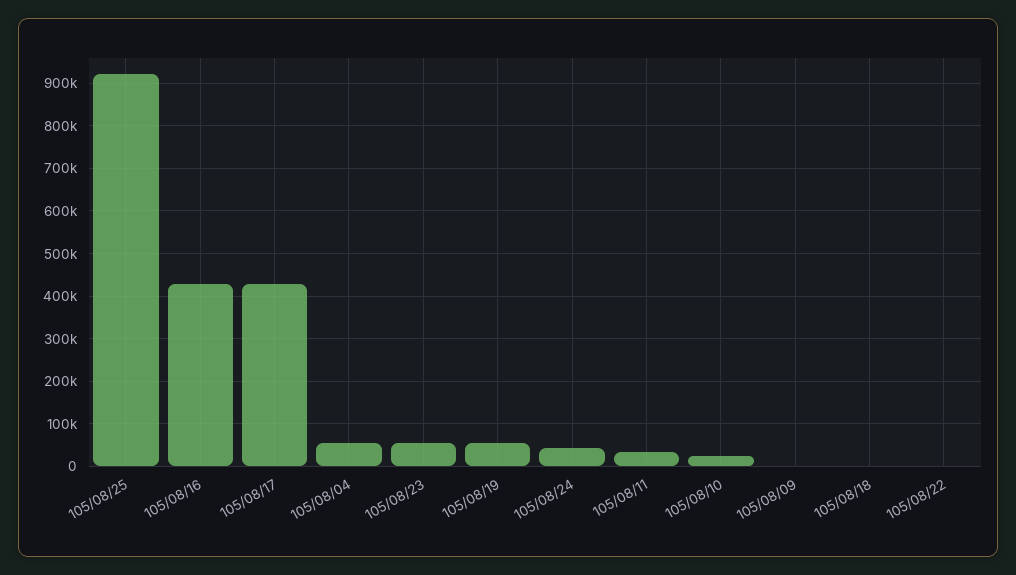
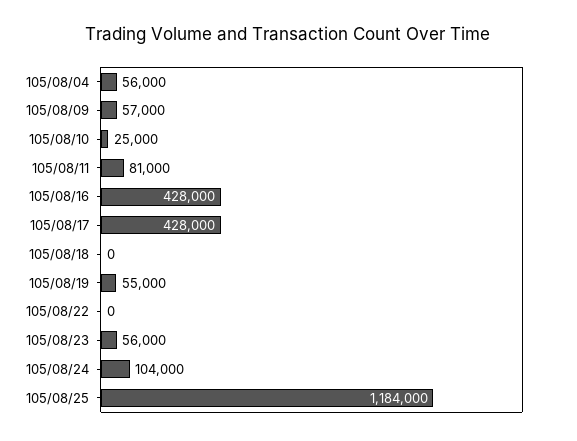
105/08/25: 920000 -> 1184000
105/08/24: 40000 -> 104000
105/08/11: 40000 -> 81000
105/08/09: 0 -> 57000

